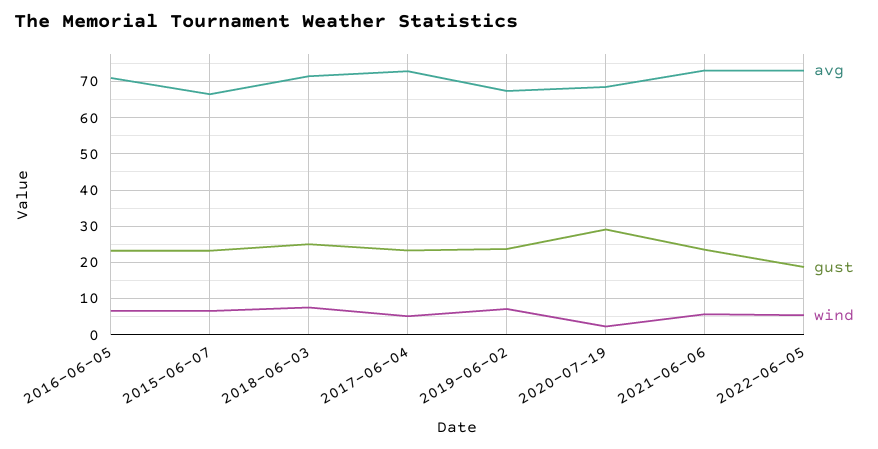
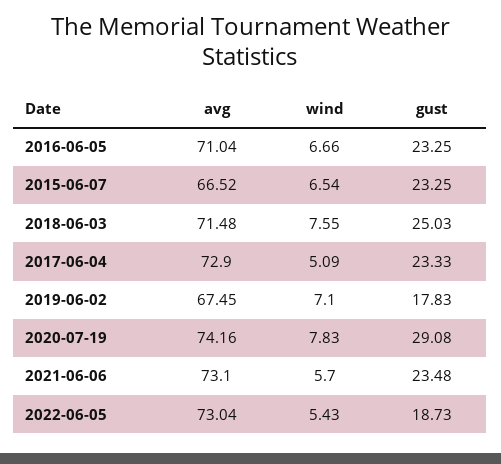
gust, 2019-06-02: 24 -> 17.83
avg, 2020-07-19: 68 -> 74.16
wind, 2020-07-19: 2 -> 7.83

